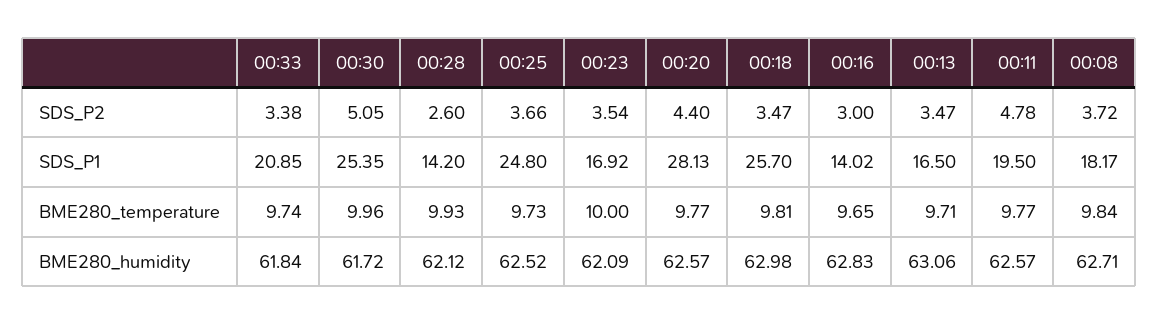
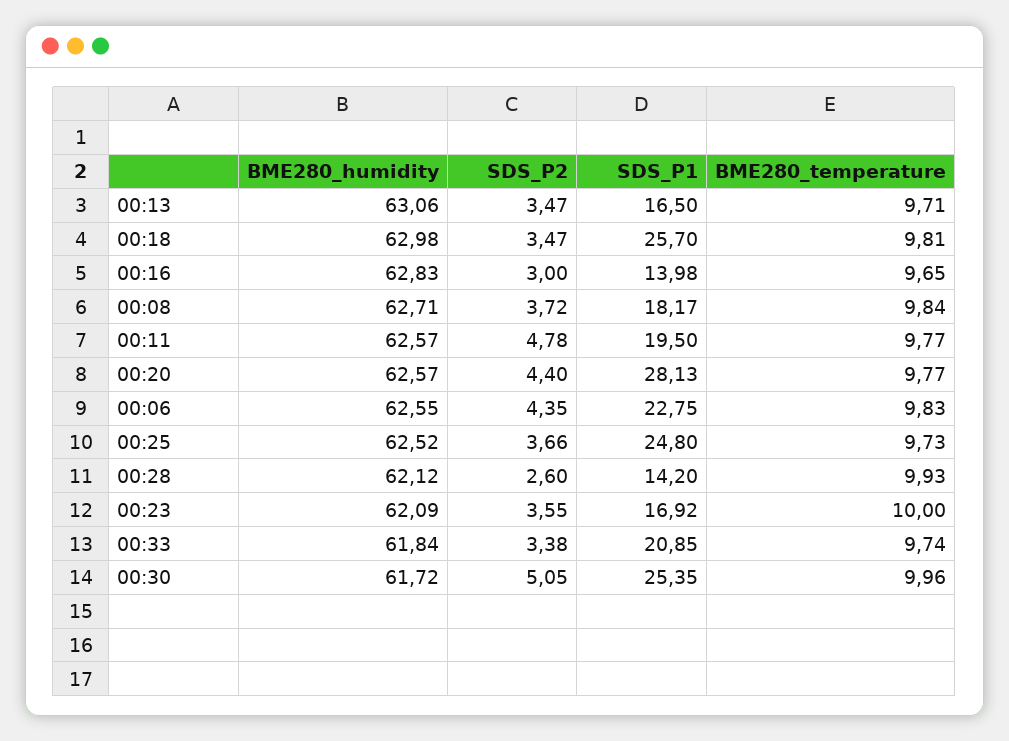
00:23, SDS_P2: 3.54 -> 3.55
00:16, SDS_P1: 14.02 -> 13.98
00:06, BME280_humidity: none -> 62.55
00:06, SDS_P2: none -> 4.35
00:06, SDS_P1: none -> 22.75
00:06, BME280_temperature: none -> 9.83

